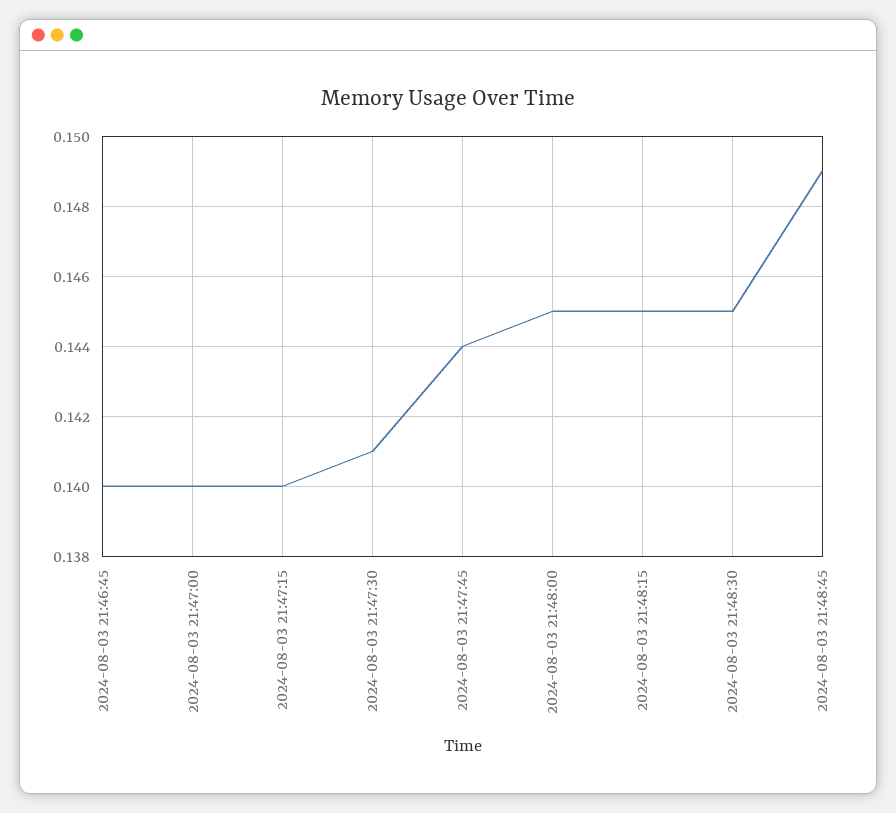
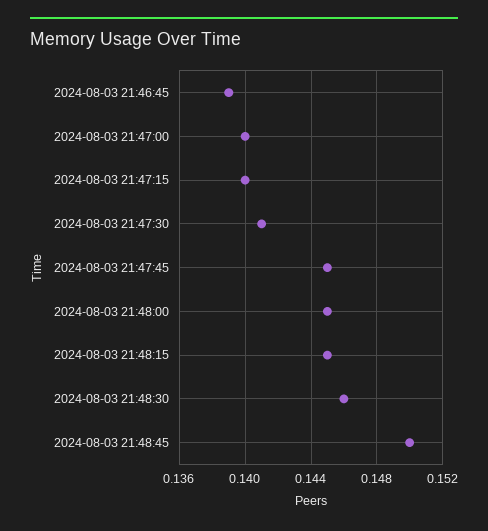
2024-08-03 21:46:45: 0.14 -> 0.139
2024-08-03 21:47:45: 0.144 -> 0.145
2024-08-03 21:48:30: 0.145 -> 0.146
2024-08-03 21:48:45: 0.149 -> 0.15

